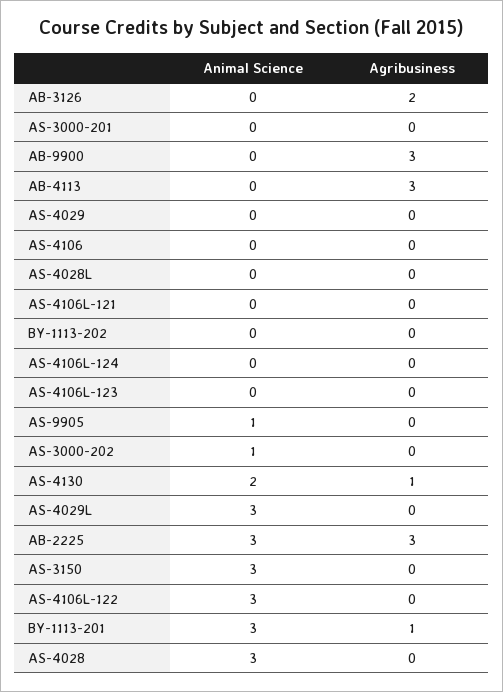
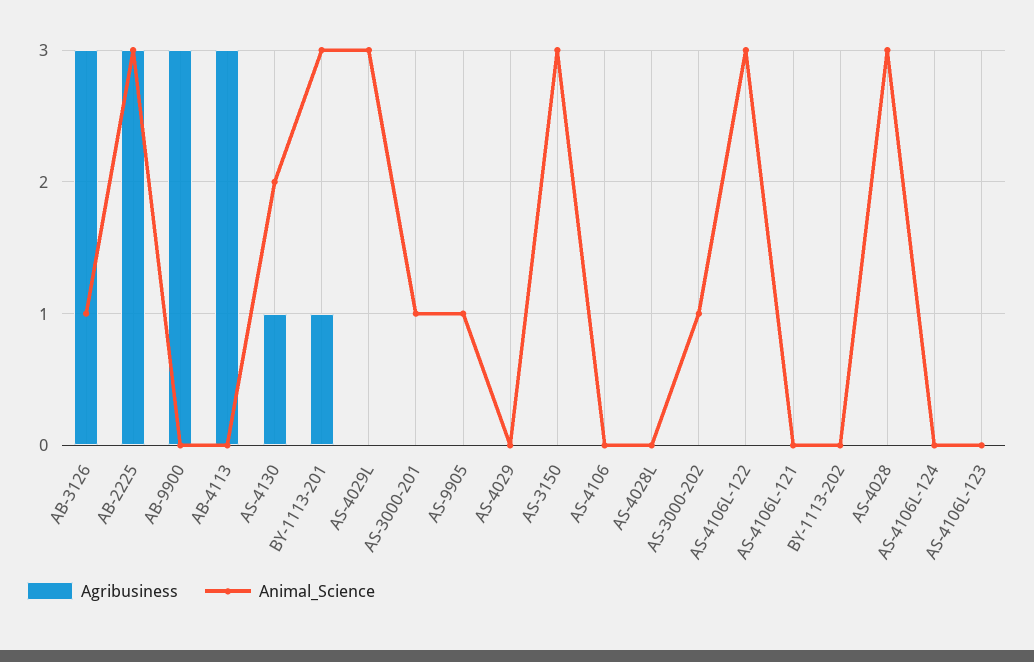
Animal Science, AB-3126: 0 -> 1
Agribusiness, AB-3126: 2 -> 3
Animal Science, AS-3000-201: 0 -> 1

